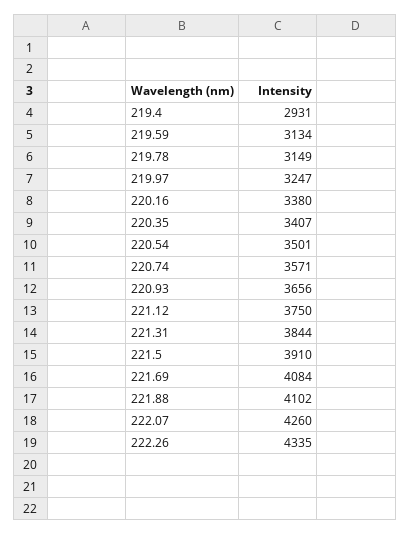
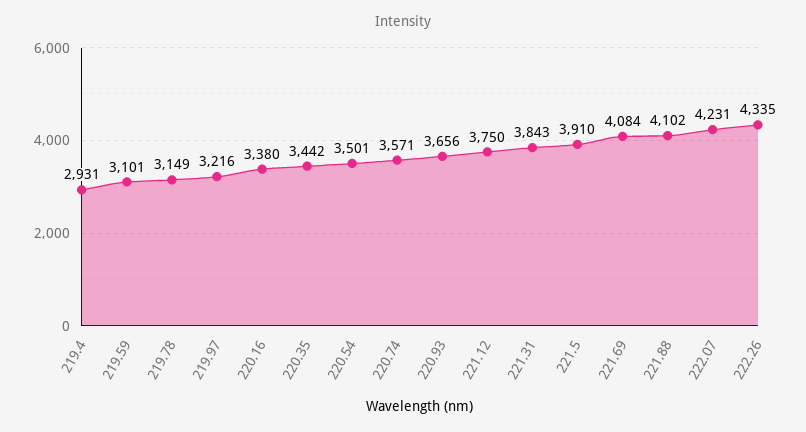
219.59: 3134 -> 3101
219.97: 3247 -> 3216
220.35: 3407 -> 3442
221.31: 3844 -> 3843
222.07: 4260 -> 4231

